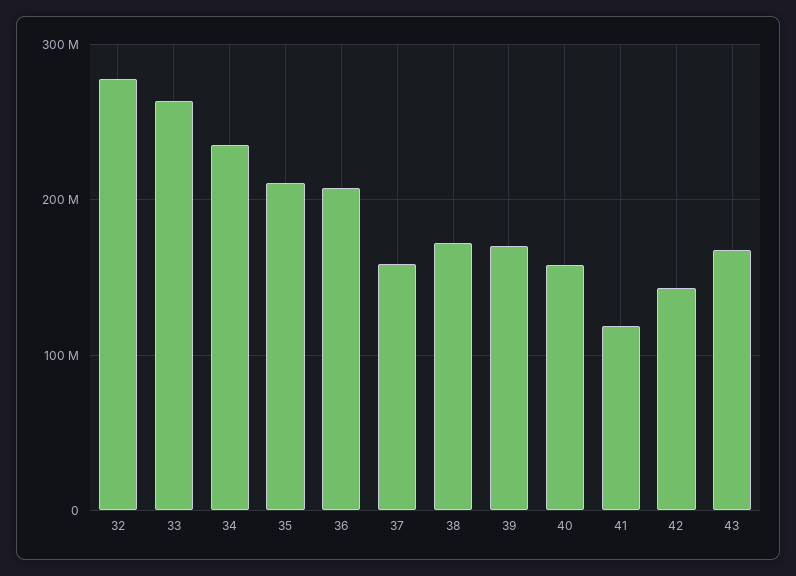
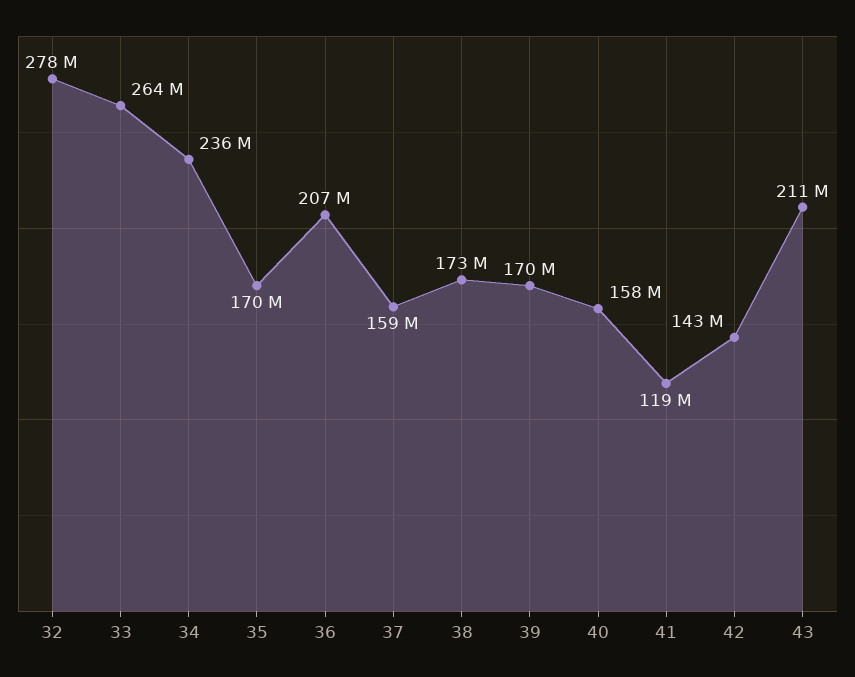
35: 210000000 -> 170000000
43: 170000000 -> 211000000

